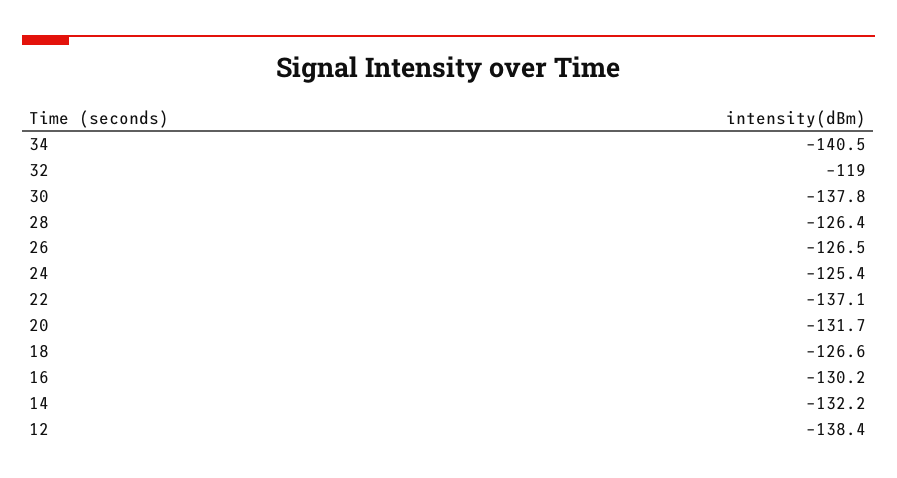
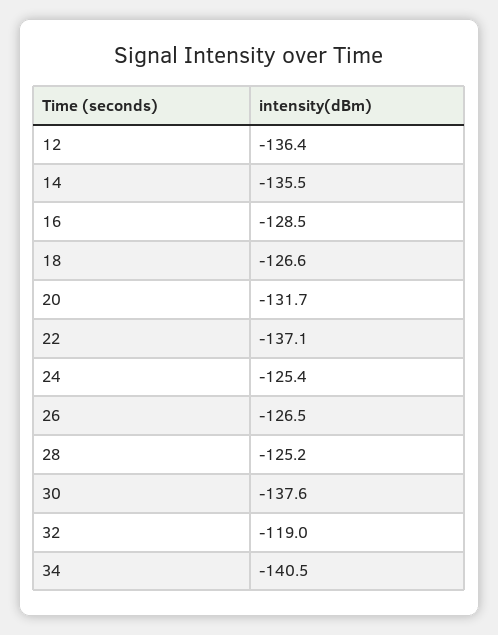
30: -137.8 -> -137.6
28: -126.4 -> -125.2
16: -130.2 -> -128.5
14: -132.2 -> -135.5
12: -138.4 -> -136.4

